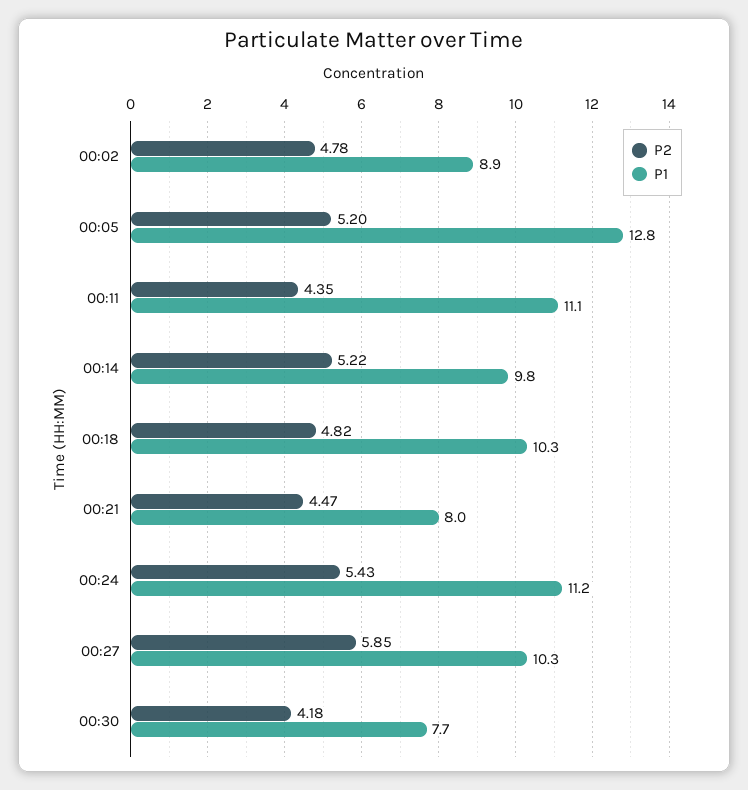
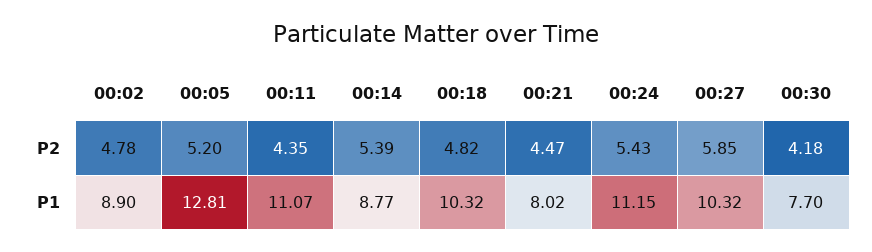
P2, 00:14: 5.22 -> 5.39
P1, 00:14: 9.8 -> 8.77

